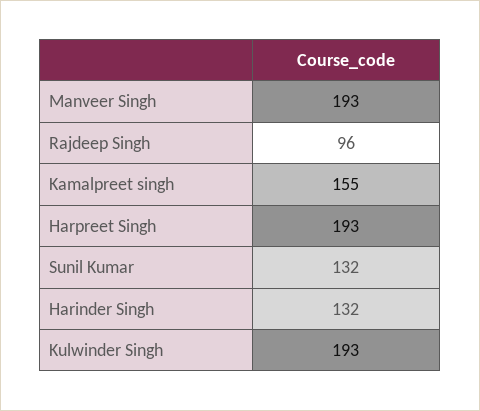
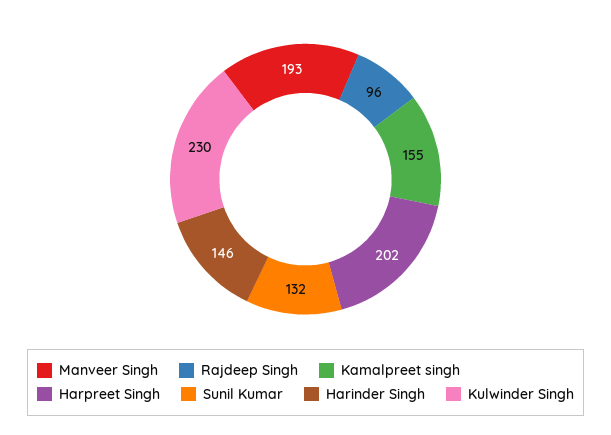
Harpreet Singh: 193 -> 202
Harinder Singh: 132 -> 146
Kulwinder Singh: 193 -> 230

